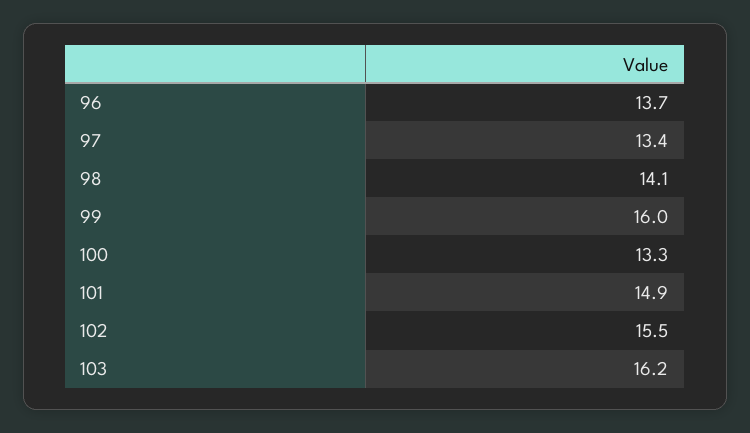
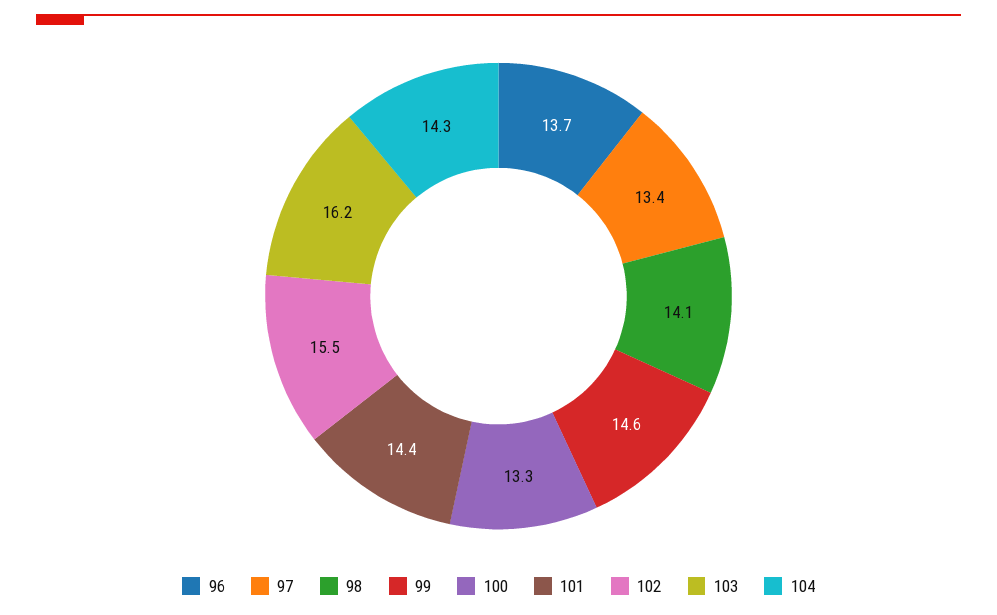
99: 16 -> 14.6
101: 14.9 -> 14.4
104: none -> 14.3

